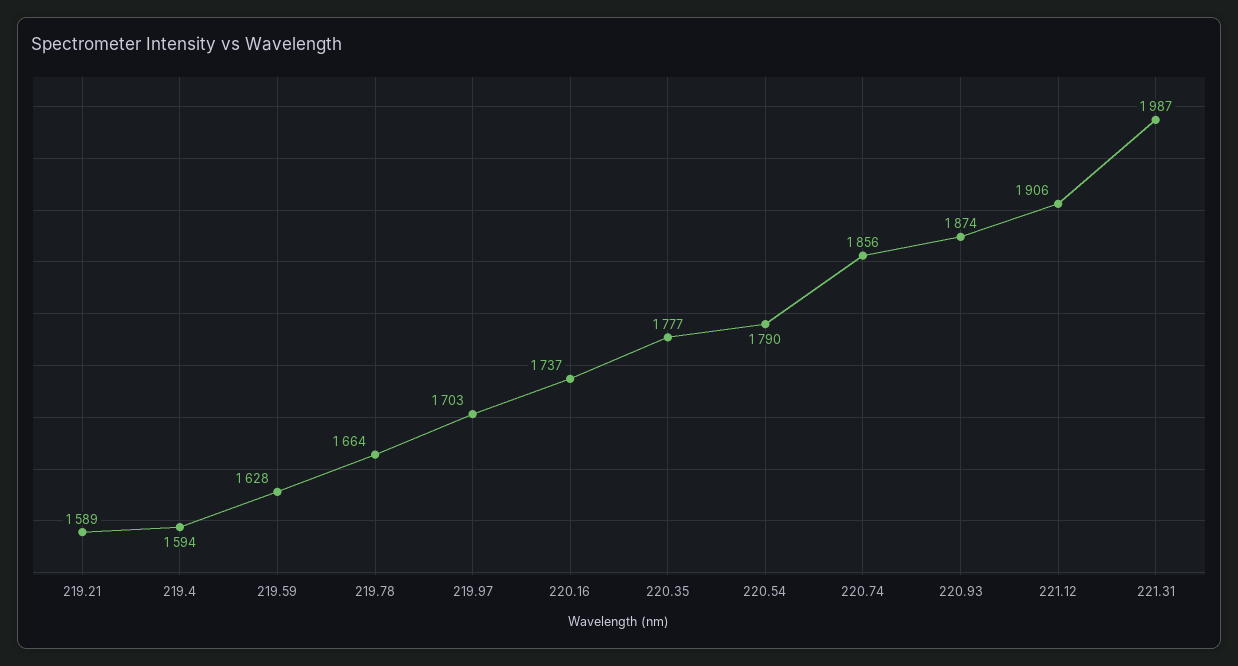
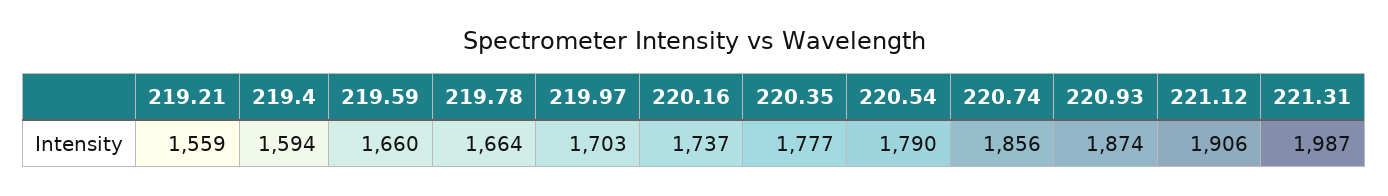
219.21: 1589 -> 1559
219.59: 1628 -> 1660

